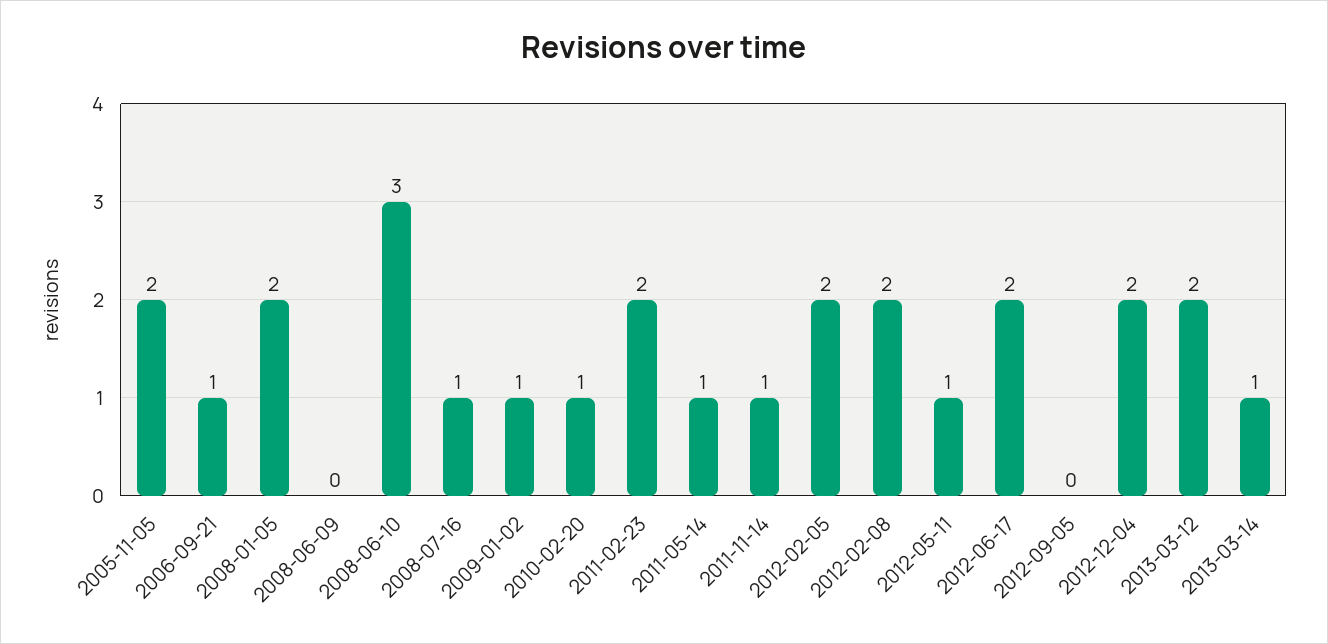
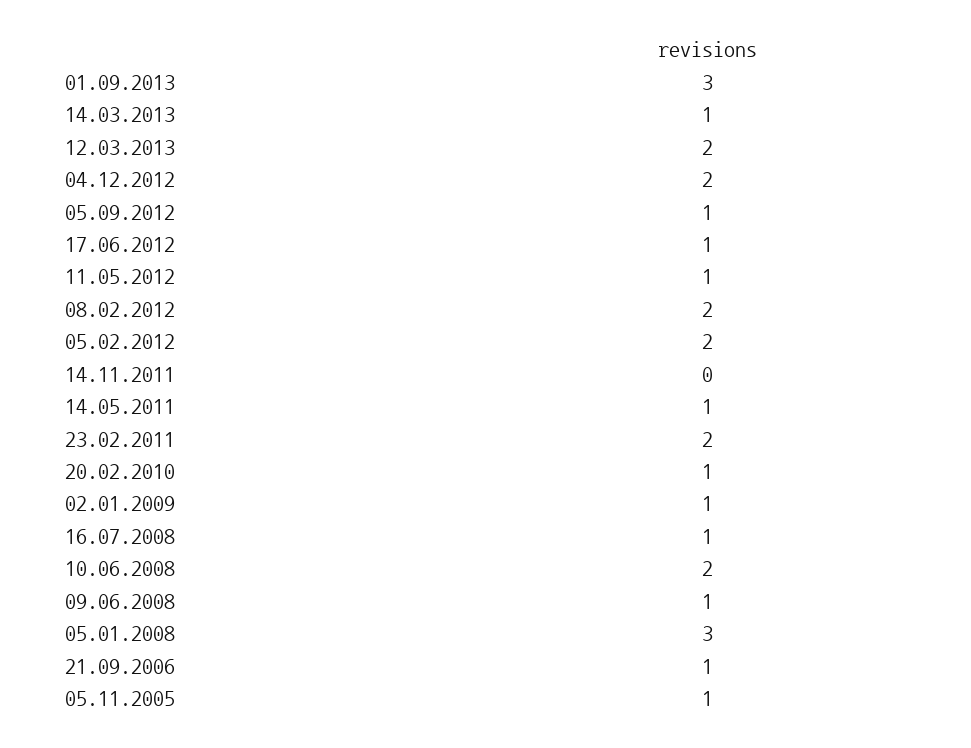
2005-11-05: 2 -> 1
2008-01-05: 2 -> 3
2008-06-09: 0 -> 1
2008-06-10: 3 -> 2
2011-11-14: 1 -> 0
2012-06-17: 2 -> 1
2012-09-05: 0 -> 1
01.09.2013: none -> 3

